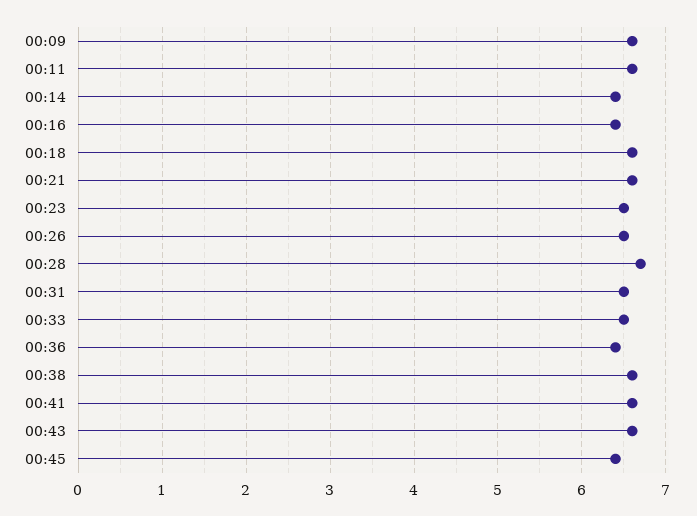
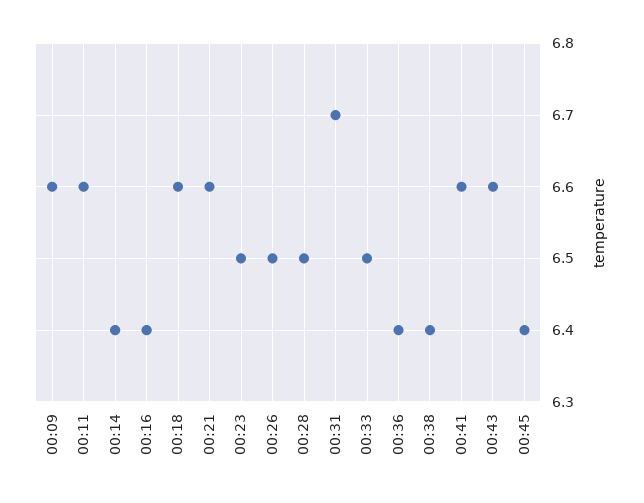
00:28: 6.7 -> 6.5
00:31: 6.5 -> 6.7
00:38: 6.6 -> 6.4

